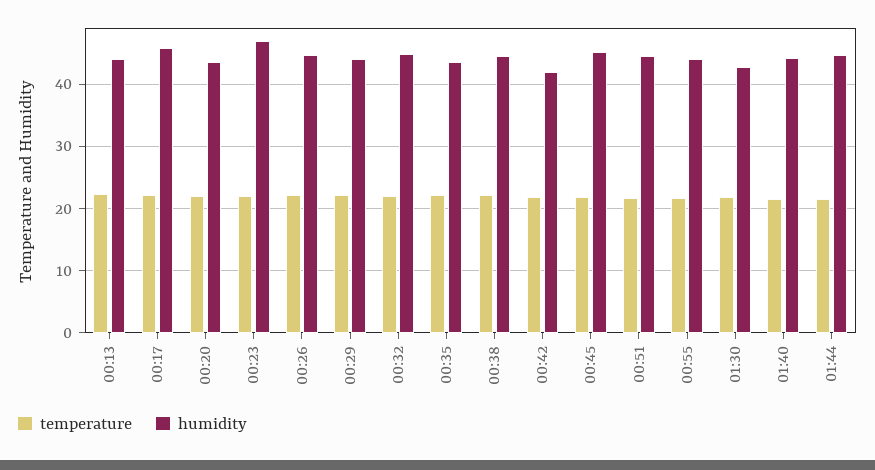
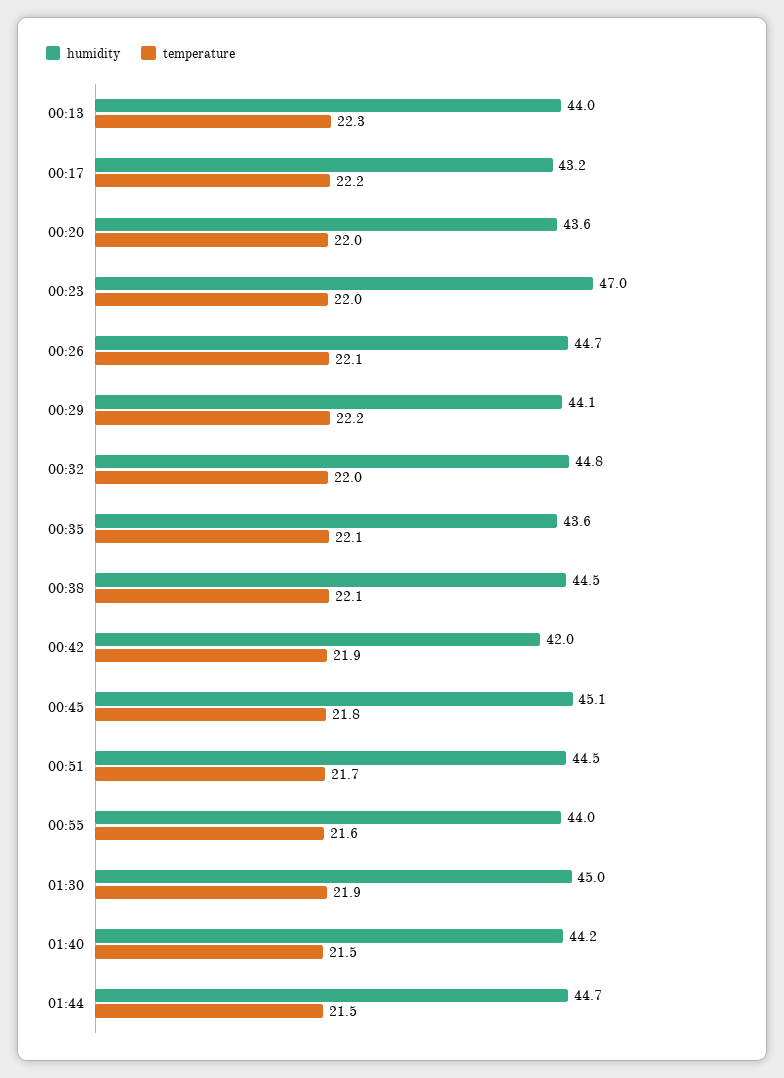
humidity, 00:17: 46 -> 43.2
humidity, 01:30: 43 -> 45

